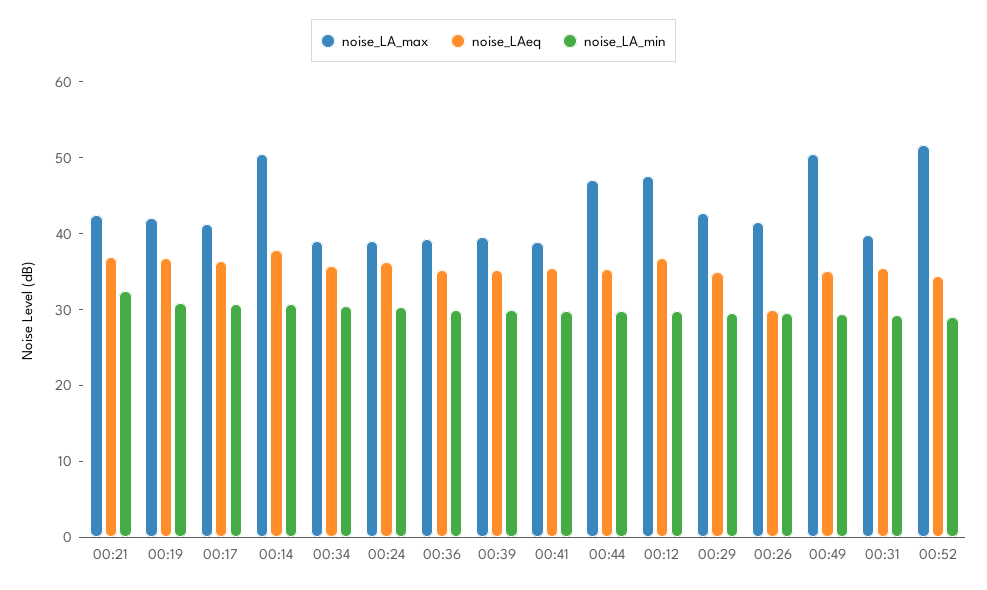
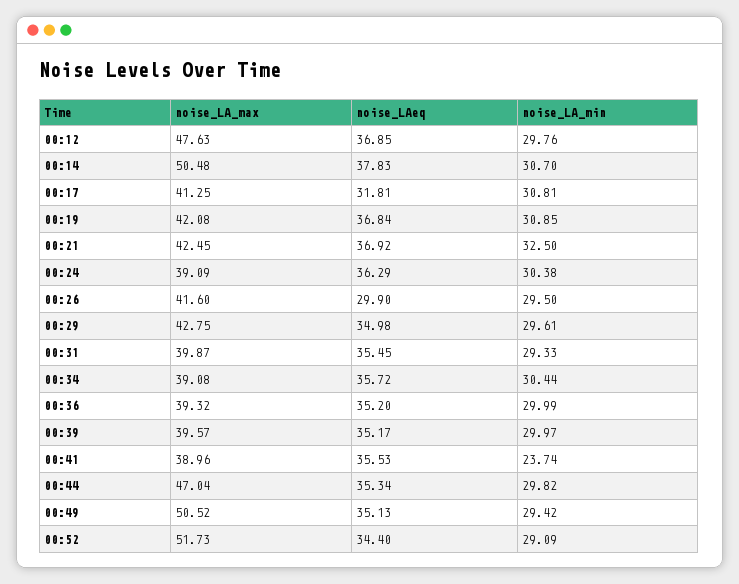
noise_LAeq, 00:17: 36 -> 31.81
noise_LA_min, 00:41: 30 -> 23.74

